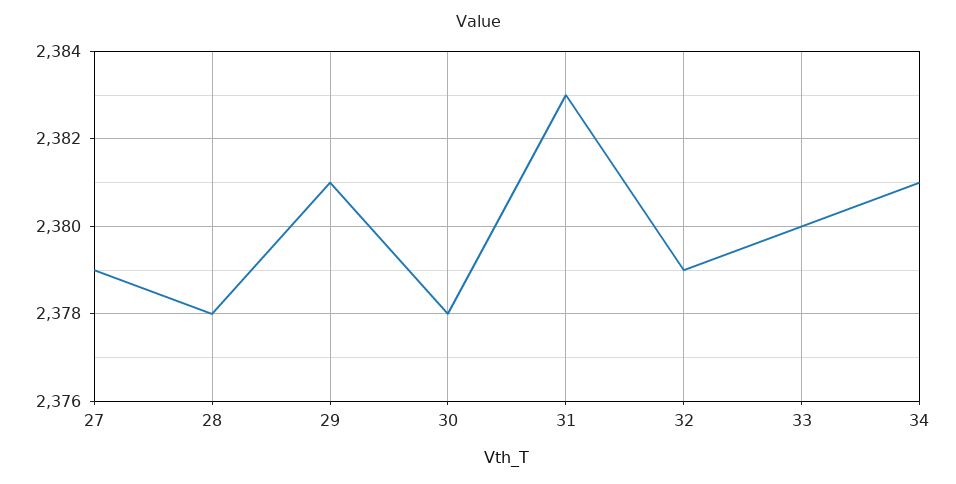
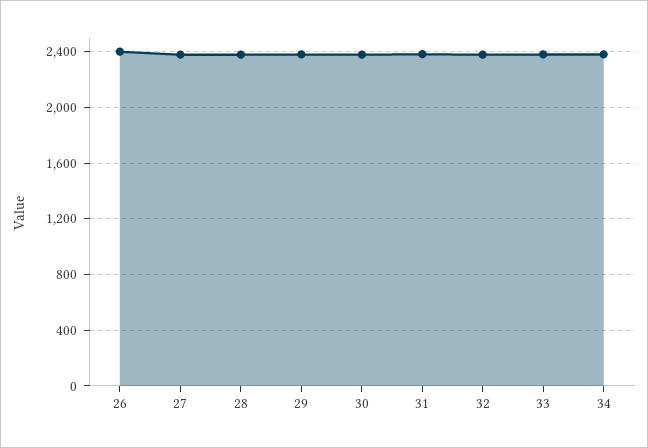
26: none -> 2400

